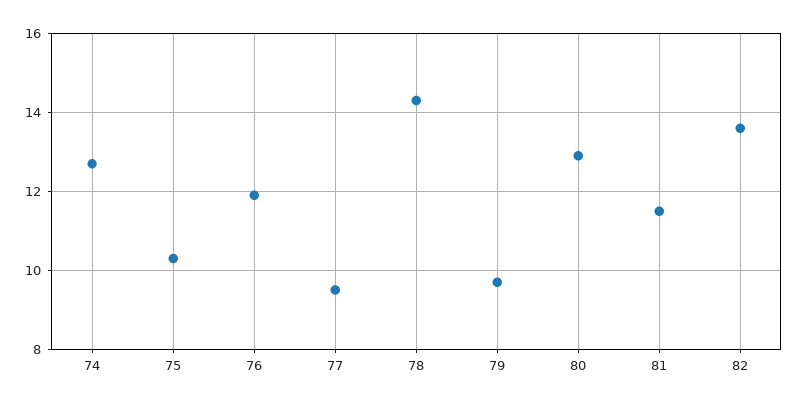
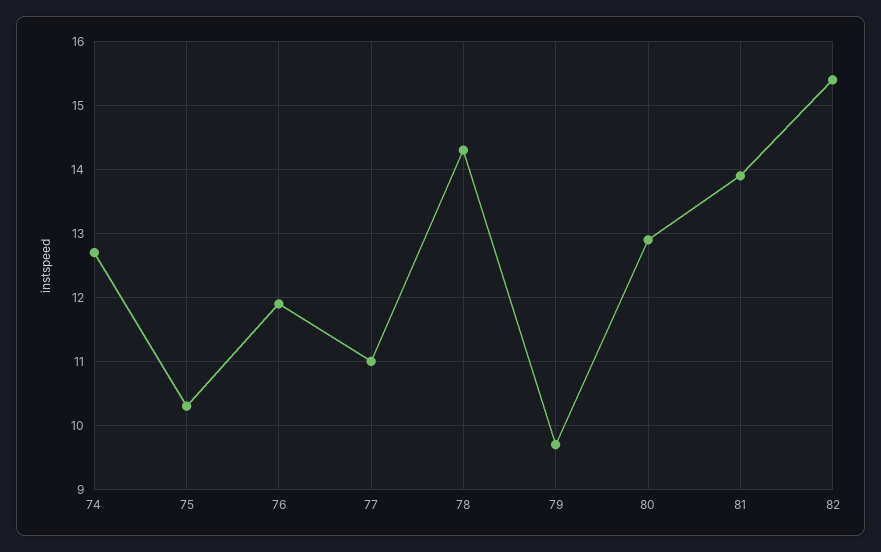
77: 9.5 -> 11
81: 11.5 -> 13.9
82: 13.5 -> 15.4

